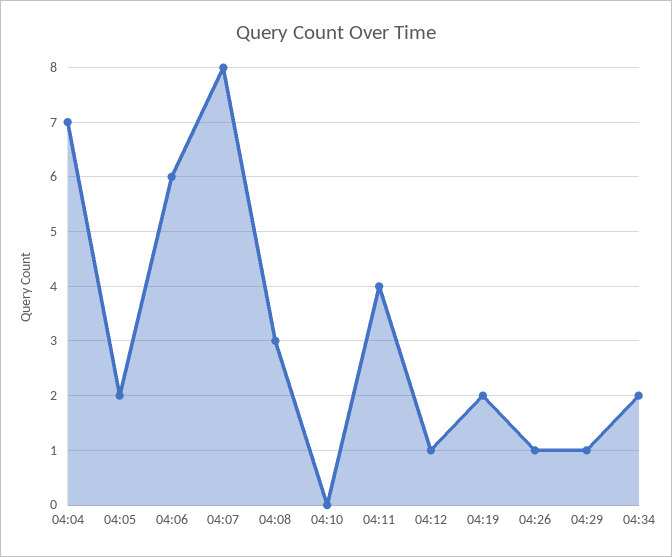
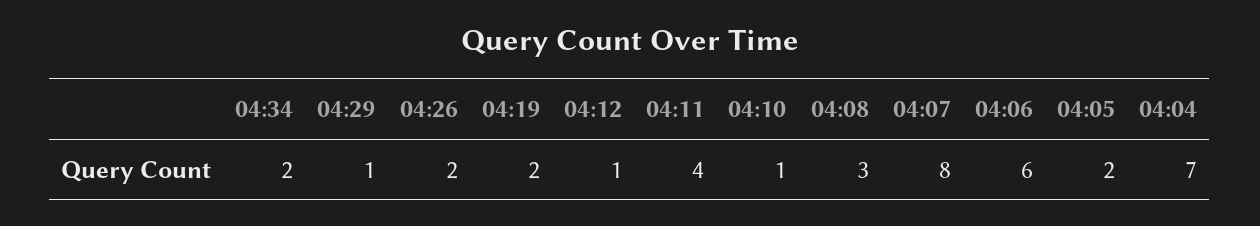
04:10: 0 -> 1
04:26: 1 -> 2

